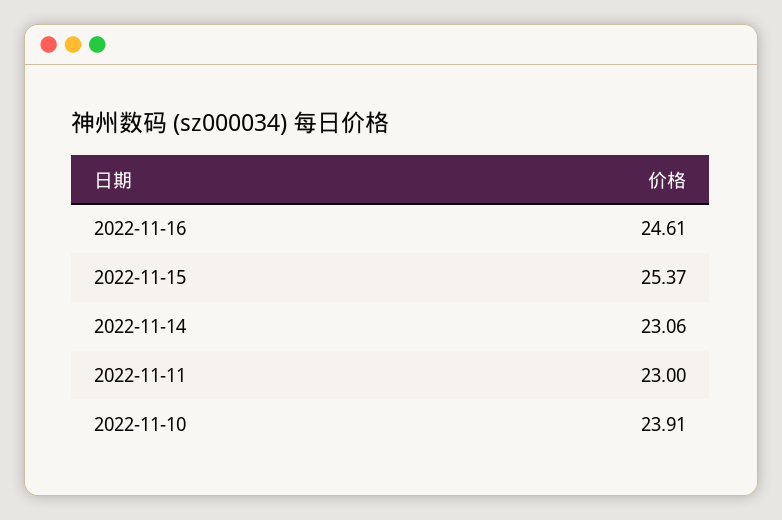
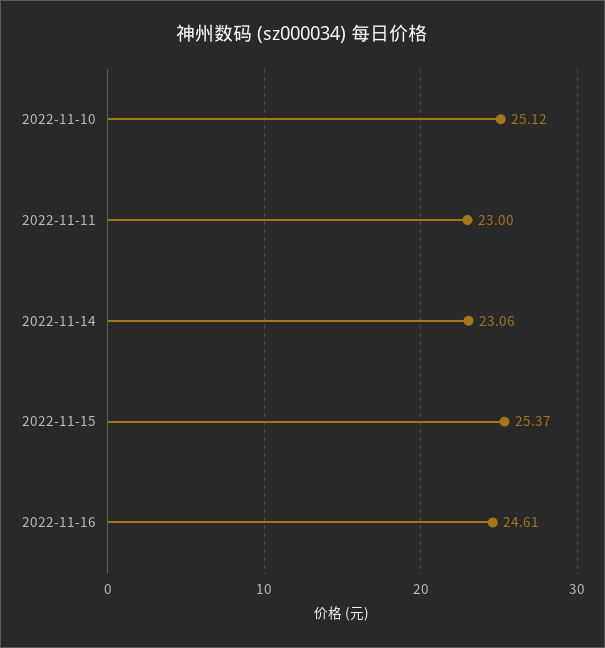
2022-11-10: 23.91 -> 25.12

